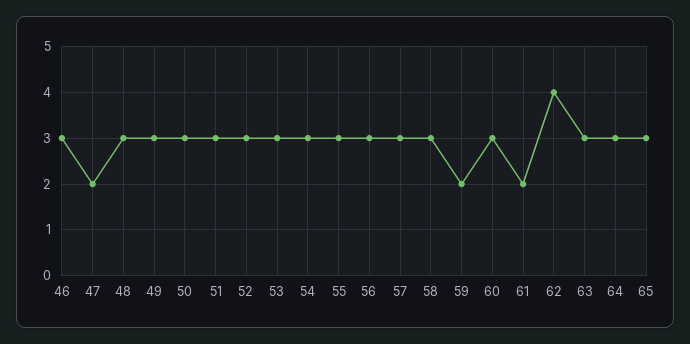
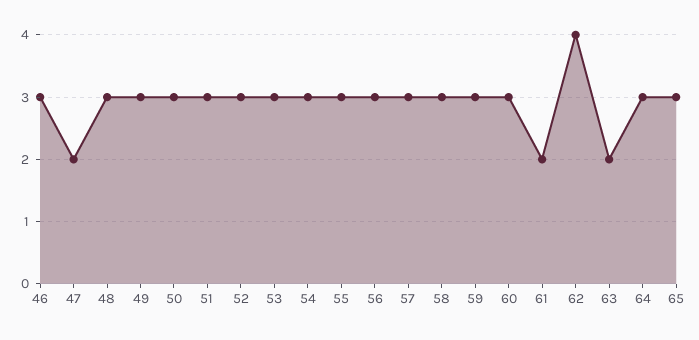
59: 2 -> 3
63: 3 -> 2

